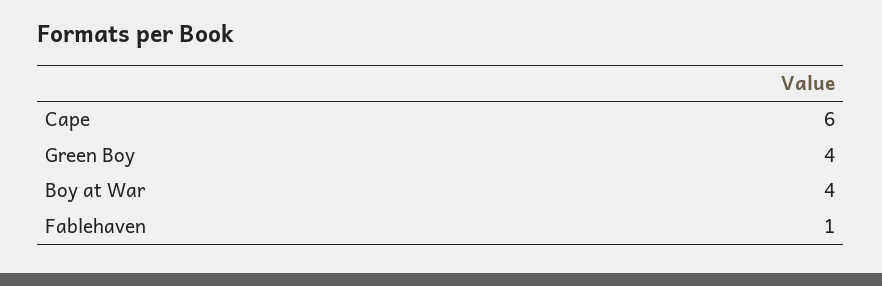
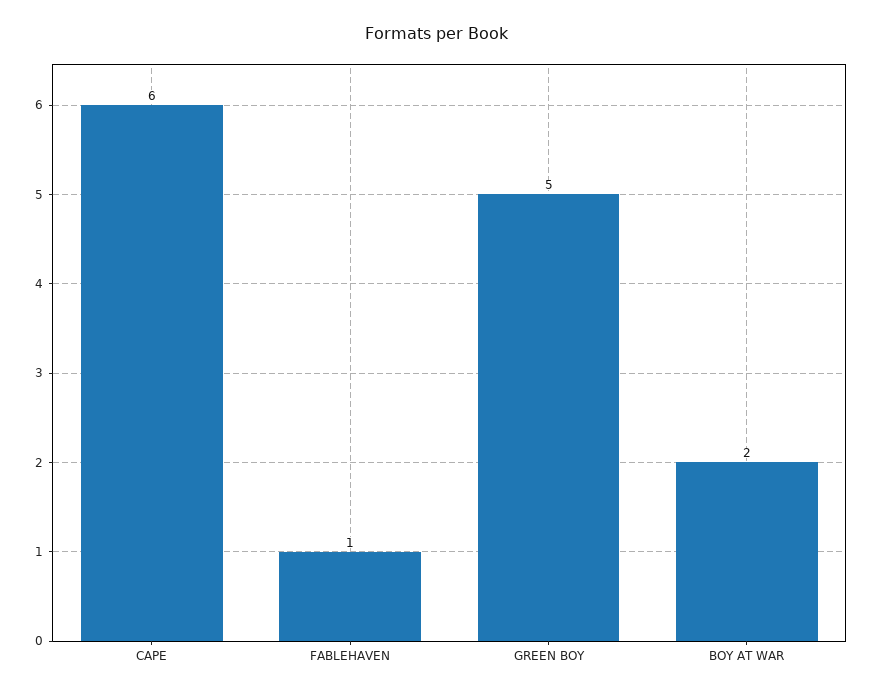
Green Boy: 4 -> 5
Boy at War: 4 -> 2

